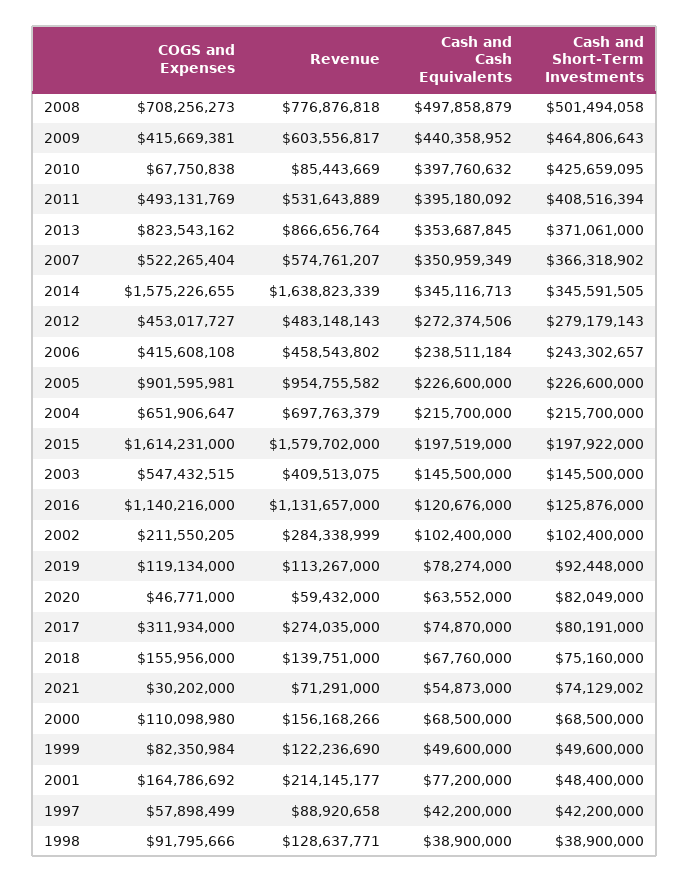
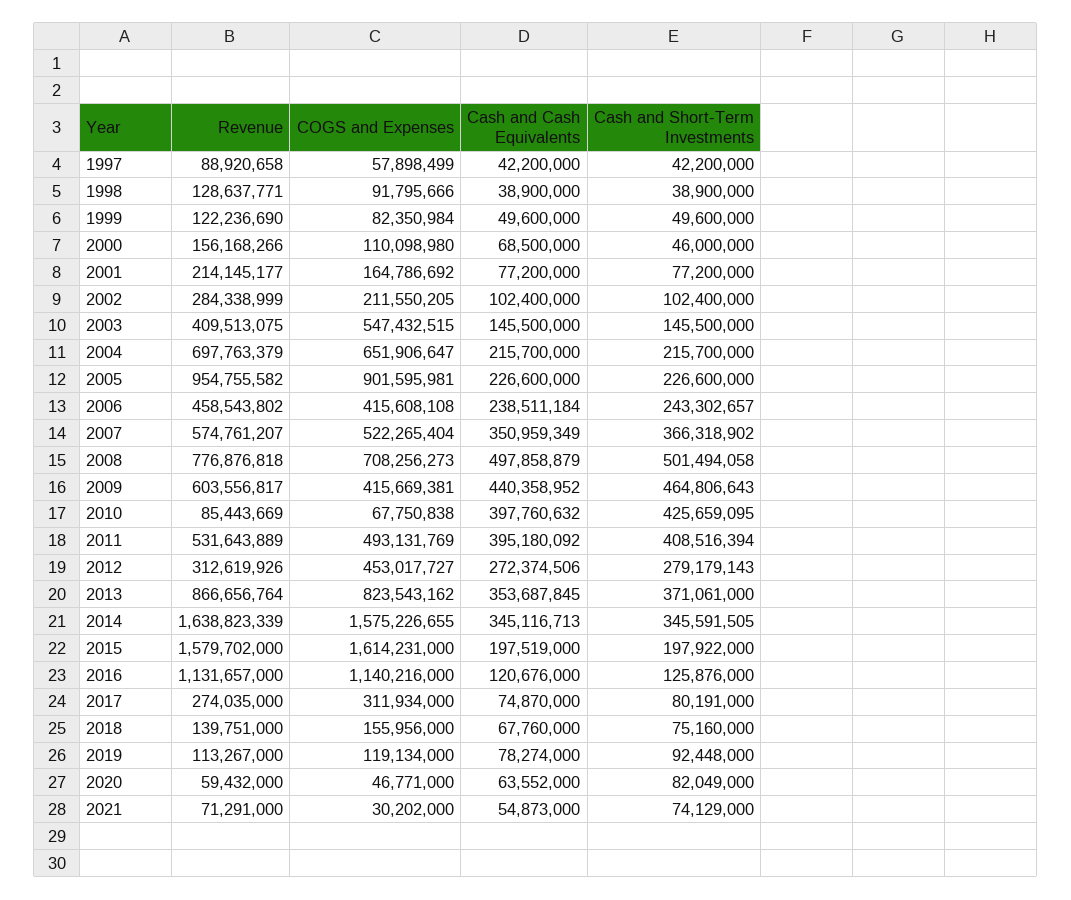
Revenue, 2012: 483148143 -> 312619926
Cash and Short-Term Investments, 2021: 74129002 -> 74129000
Cash and Short-Term Investments, 2000: 68500000 -> 46000000
Cash and Short-Term Investments, 2001: 48400000 -> 77200000

